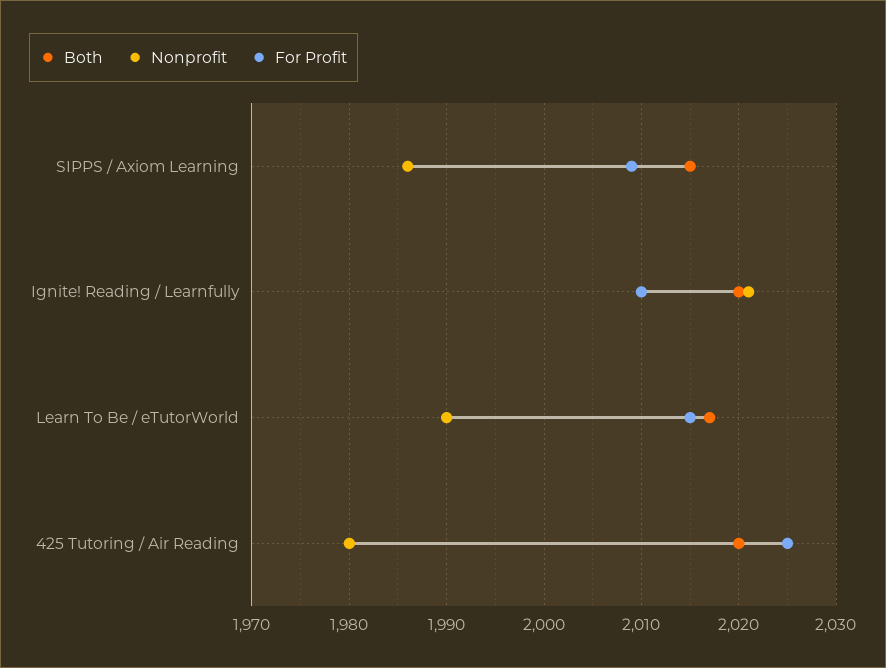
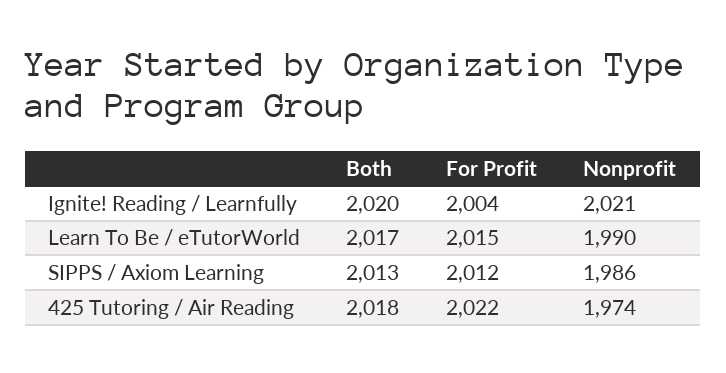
Both, SIPPS / Axiom Learning: 2015 -> 2013
For Profit, SIPPS / Axiom Learning: 2009 -> 2012
For Profit, Ignite! Reading / Learnfully: 2010 -> 2004
Both, 425 Tutoring / Air Reading: 2020 -> 2018
Nonprofit, 425 Tutoring / Air Reading: 1980 -> 1974
For Profit, 425 Tutoring / Air Reading: 2025 -> 2022

